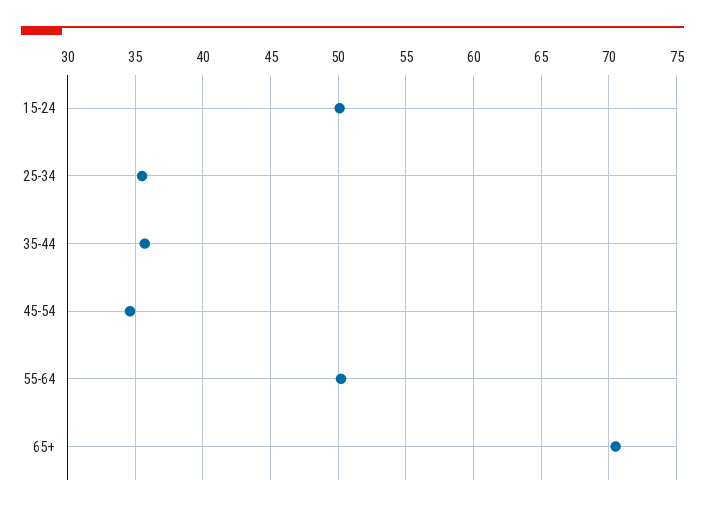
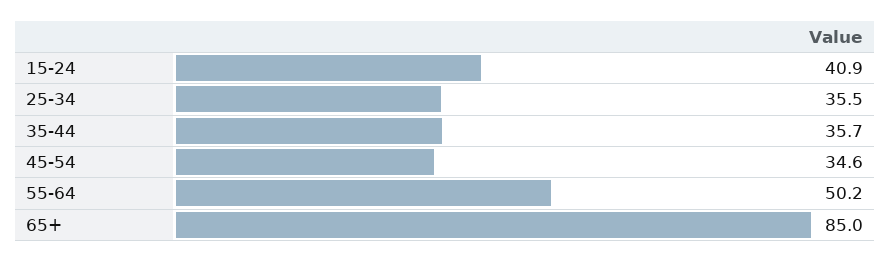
15-24: 50 -> 40.9
65+: 70.5 -> 85

